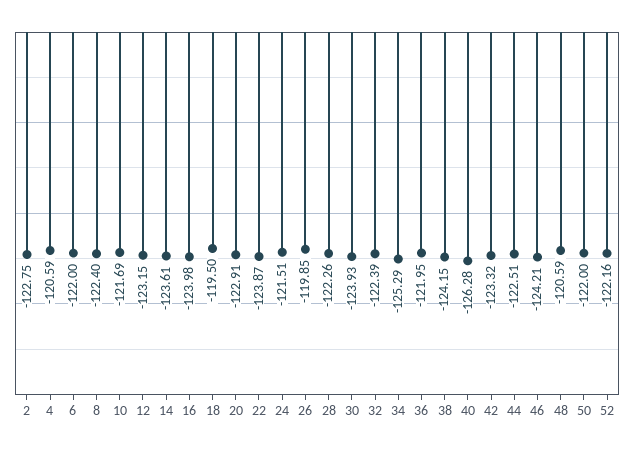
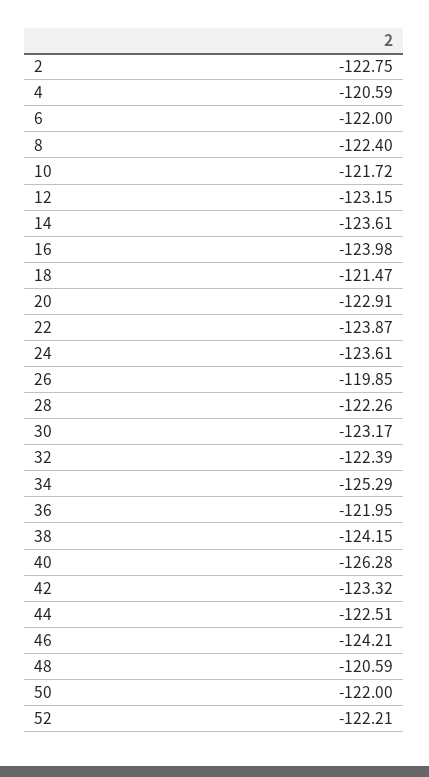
10: -121.69 -> -121.72
18: -119.5 -> -121.47
24: -121.51 -> -123.61
30: -123.93 -> -123.17
52: -122.16 -> -122.21

